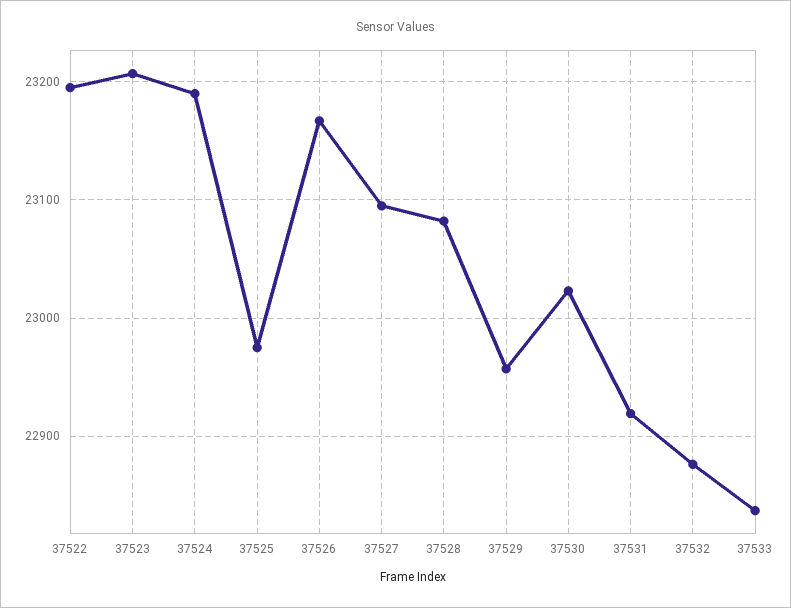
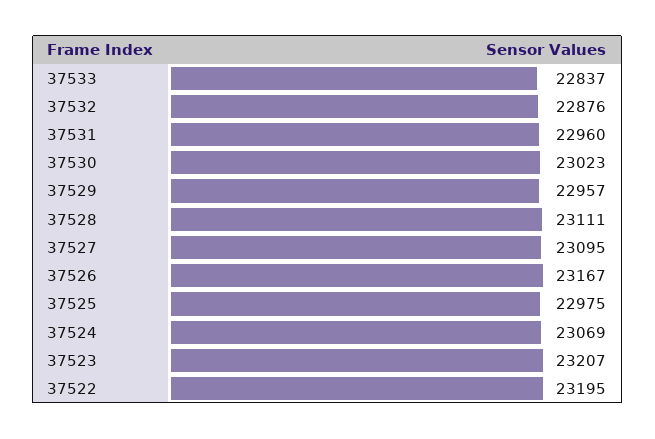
37524: 23190 -> 23069
37528: 23080 -> 23111
37531: 22920 -> 22960

